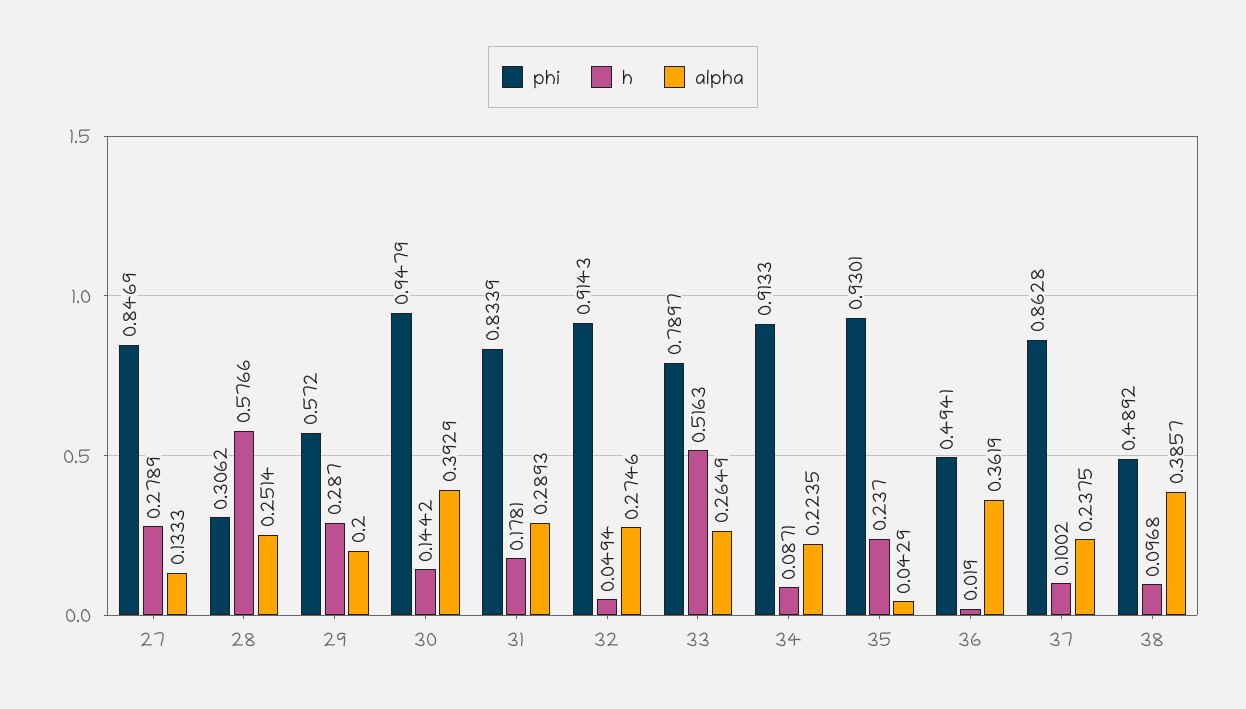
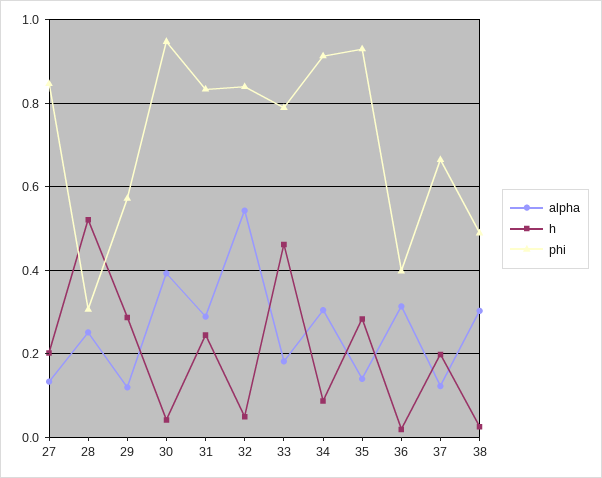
h, 27: 0.2789 -> 0.2
h, 28: 0.5766 -> 0.52
alpha, 29: 0.2 -> 0.12
h, 30: 0.1442 -> 0.04
h, 31: 0.1781 -> 0.24
phi, 32: 0.9143 -> 0.84
alpha, 32: 0.2746 -> 0.54
h, 33: 0.5163 -> 0.46
alpha, 33: 0.2649 -> 0.18
alpha, 34: 0.2235 -> 0.3
h, 35: 0.237 -> 0.28
alpha, 35: 0.0429 -> 0.14
phi, 36: 0.4941 -> 0.4
alpha, 36: 0.3619 -> 0.32
phi, 37: 0.8628 -> 0.66
h, 37: 0.1002 -> 0.2
alpha, 37: 0.2375 -> 0.12
h, 38: 0.0968 -> 0.02
alpha, 38: 0.3857 -> 0.3

